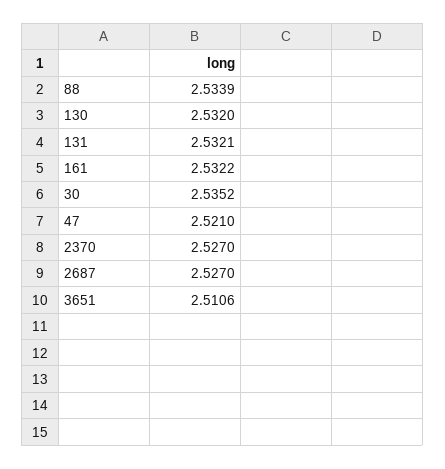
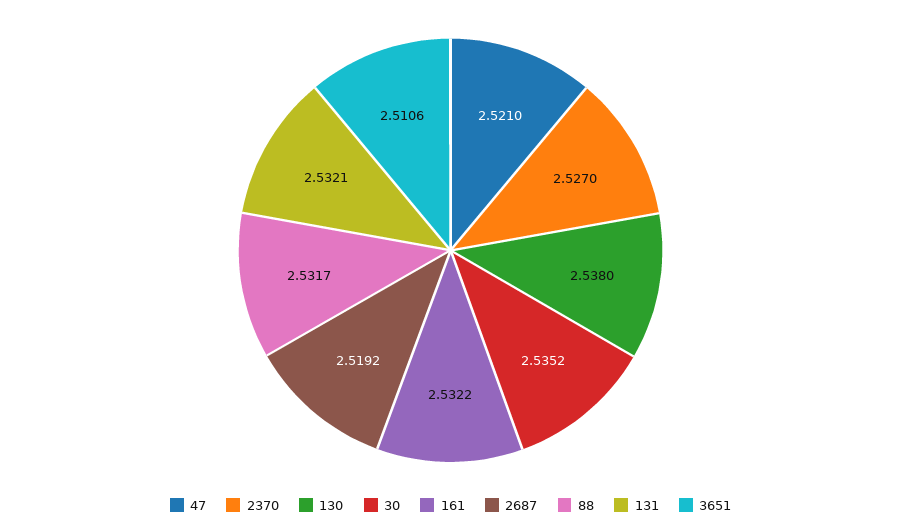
88: 2.5339 -> 2.5317
130: 2.532 -> 2.538
2687: 2.527 -> 2.5192

